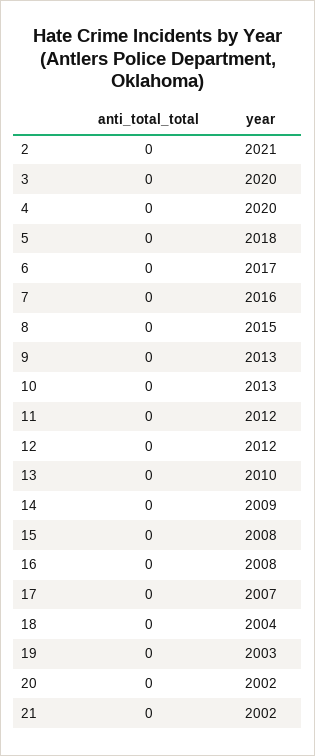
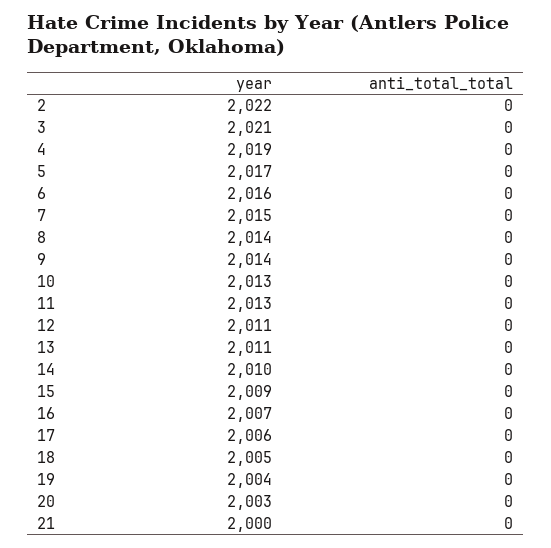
year, 2: 2021 -> 2022
year, 3: 2020 -> 2021
year, 4: 2020 -> 2019
year, 5: 2018 -> 2017
year, 6: 2017 -> 2016
year, 7: 2016 -> 2015
year, 8: 2015 -> 2014
year, 9: 2013 -> 2014
year, 11: 2012 -> 2013
year, 12: 2012 -> 2011
year, 13: 2010 -> 2011
year, 14: 2009 -> 2010
year, 15: 2008 -> 2009
year, 16: 2008 -> 2007
year, 17: 2007 -> 2006
year, 18: 2004 -> 2005
year, 19: 2003 -> 2004
year, 20: 2002 -> 2003
year, 21: 2002 -> 2000

